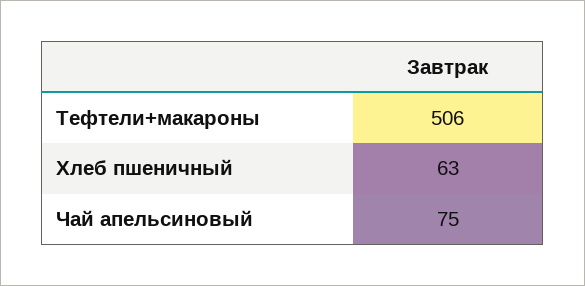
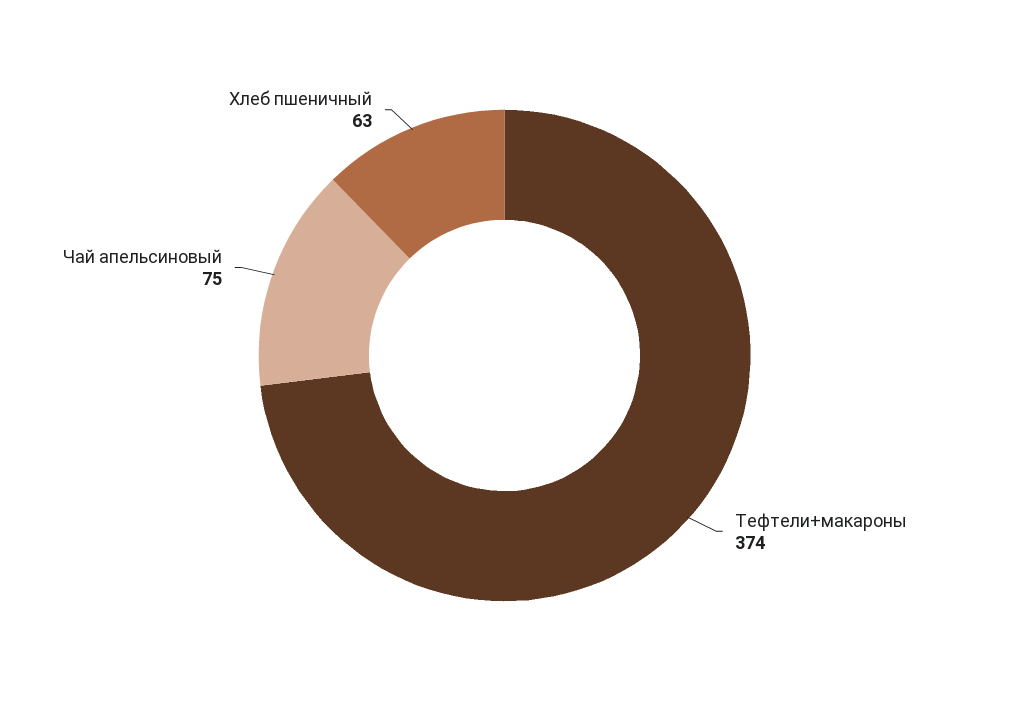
Тефтели+макароны: 506 -> 374

